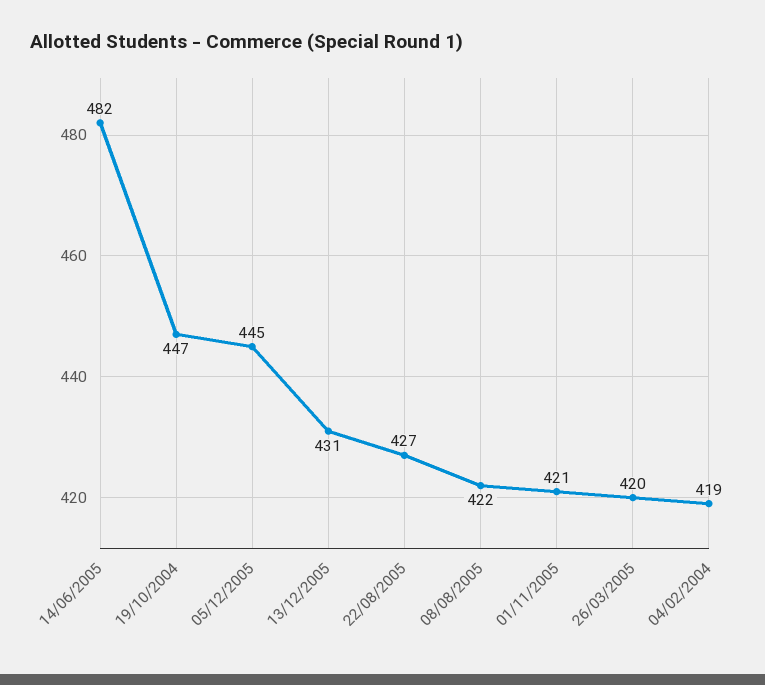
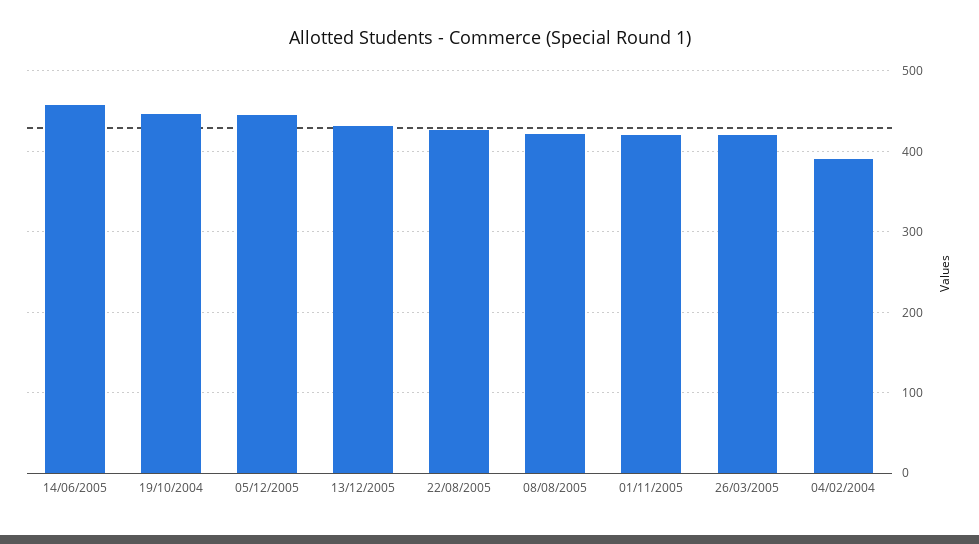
14/06/2005: 482 -> 460
04/02/2004: 419 -> 390

